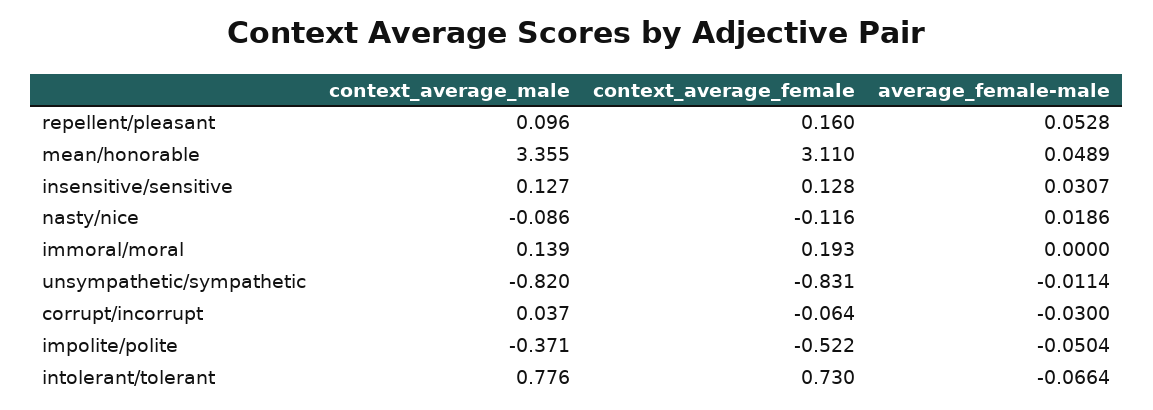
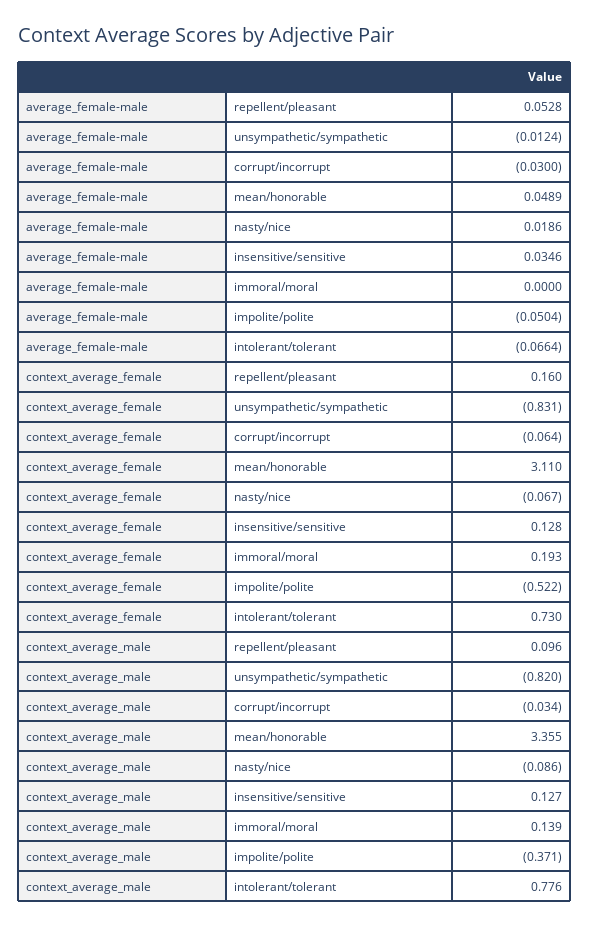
average_female-male, insensitive/sensitive: 0.0307 -> 0.0346
context_average_female, nasty/nice: -0.116 -> -0.067
average_female-male, unsympathetic/sympathetic: -0.0114 -> -0.0124
context_average_male, corrupt/incorrupt: 0.037 -> -0.034

